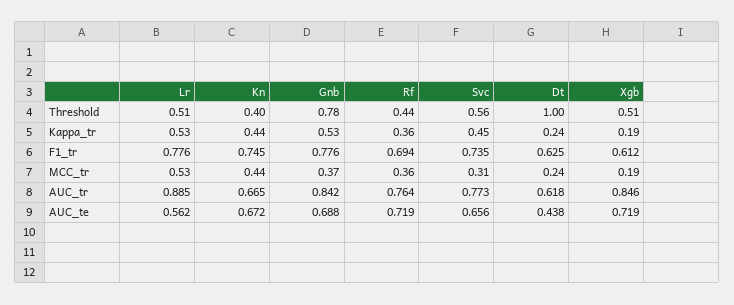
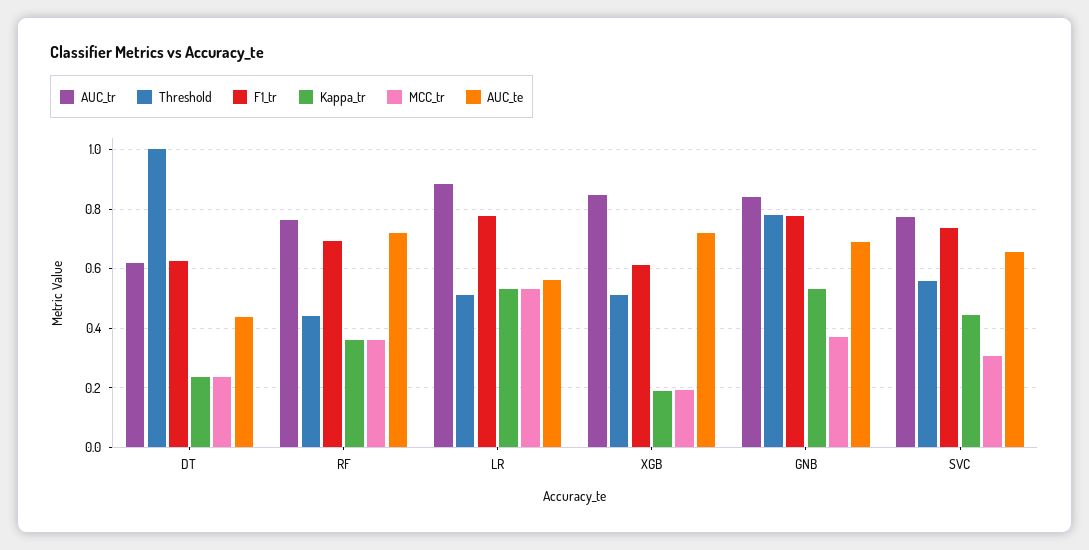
Threshold, Kn: 0.4 -> none
Kappa_tr, Kn: 0.44 -> none
F1_tr, Kn: 0.745 -> none
MCC_tr, Kn: 0.44 -> none
AUC_tr, Kn: 0.665 -> none
AUC_te, Kn: 0.672 -> none

